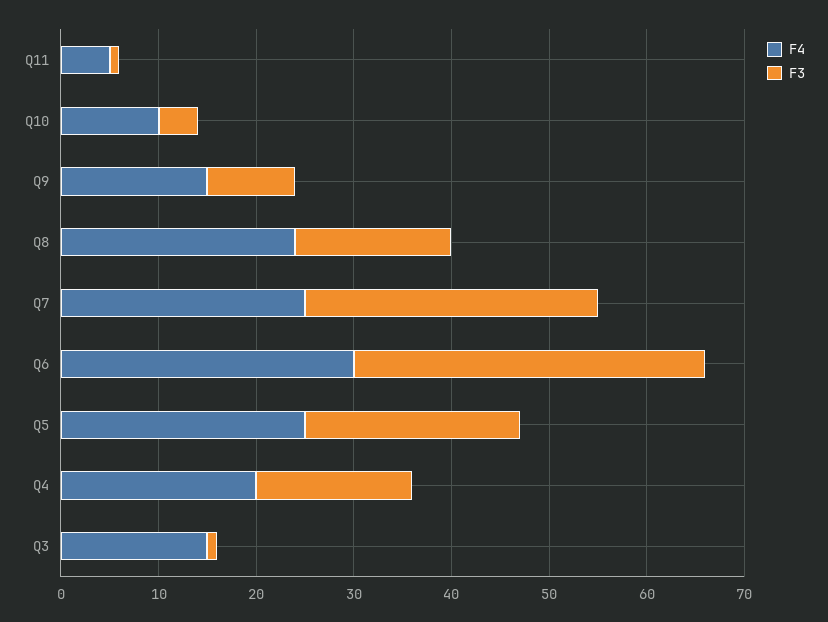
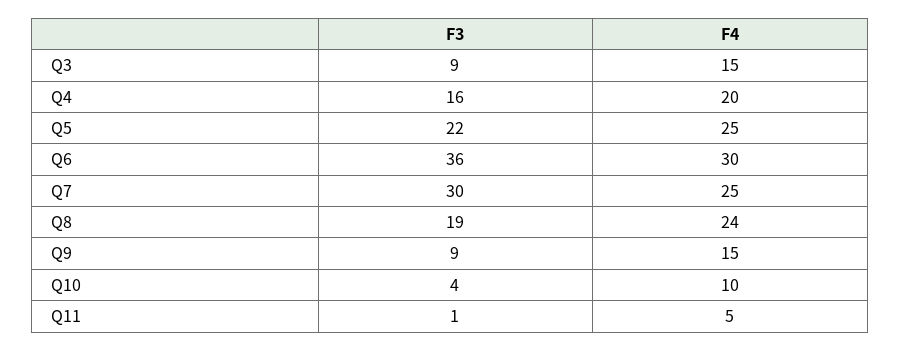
F3, Q8: 16 -> 19
F3, Q3: 1 -> 9

